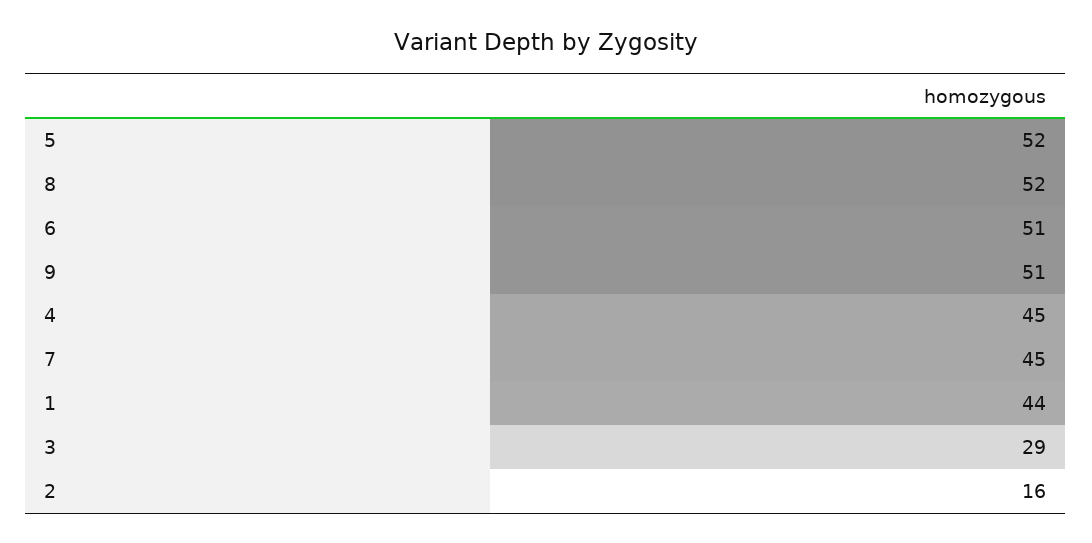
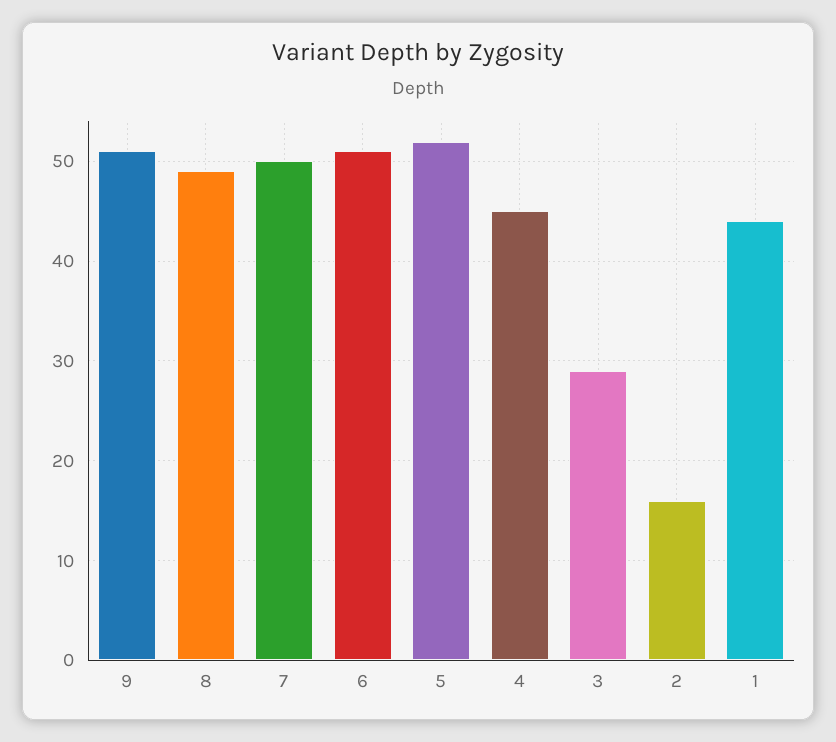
8: 52 -> 49
7: 45 -> 50

